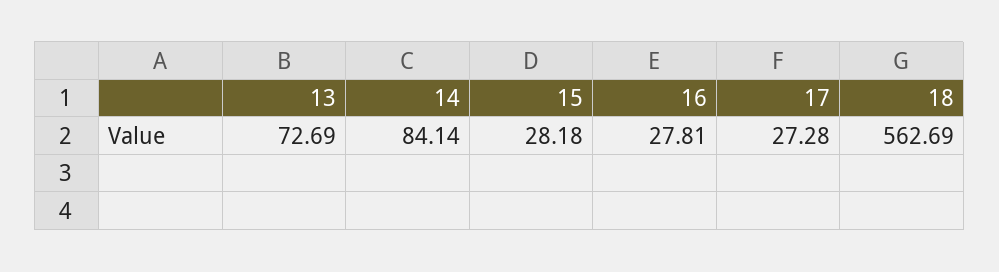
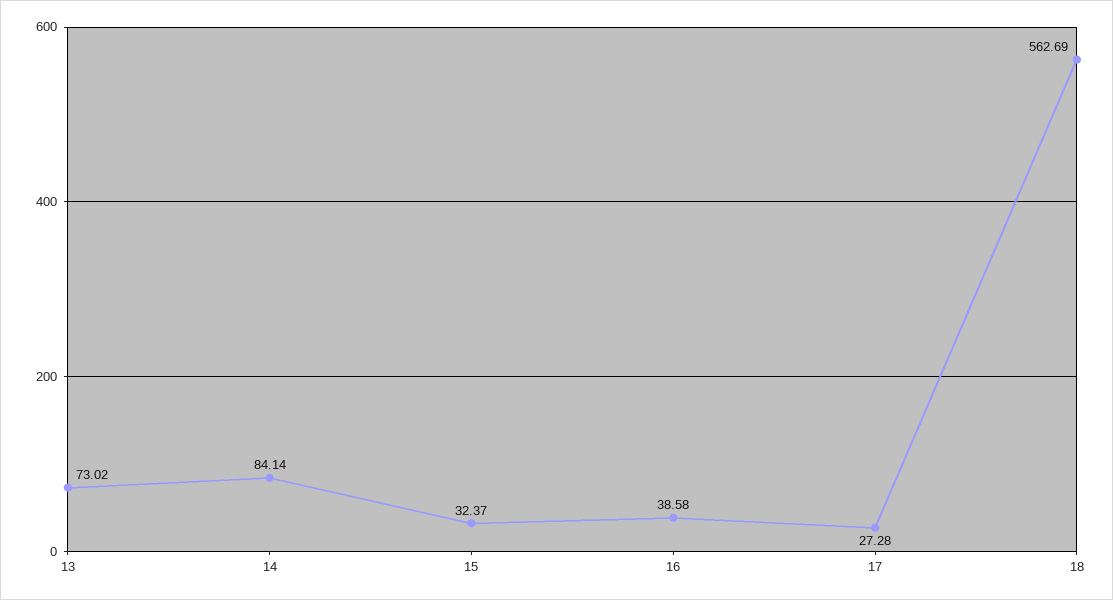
13: 72.69 -> 73.02
15: 28.18 -> 32.37
16: 27.81 -> 38.58

